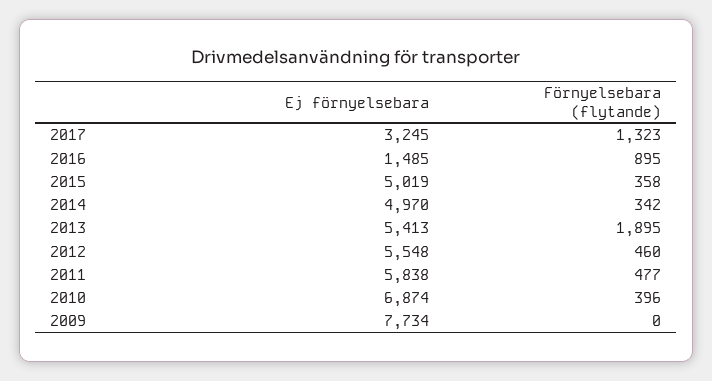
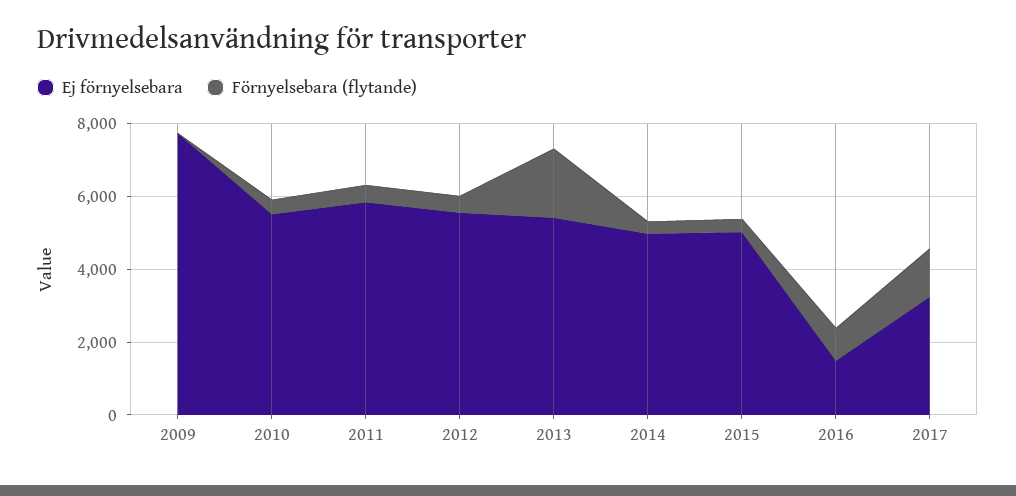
Ej förnyelsebara, 2010: 6874 -> 5500

